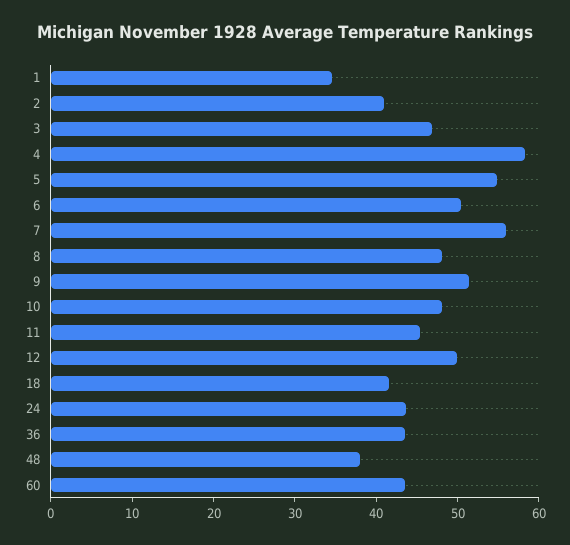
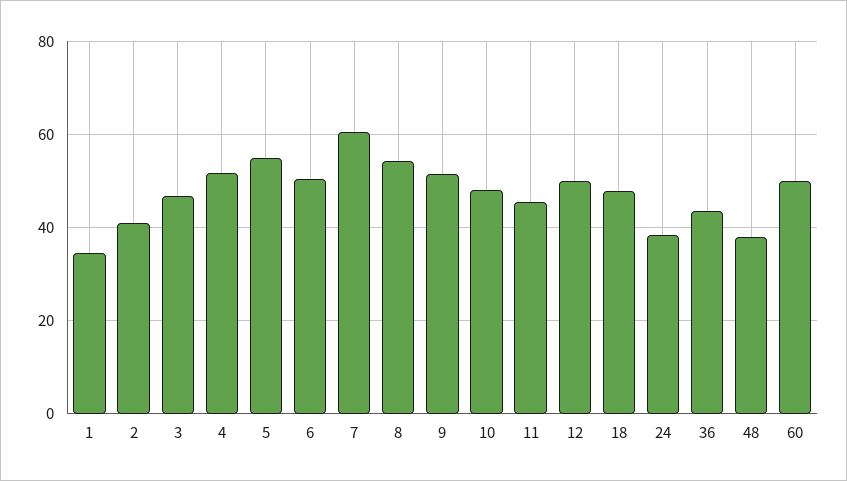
4: 58 -> 52
7: 56 -> 60
8: 48 -> 54
18: 42 -> 48
24: 44 -> 38
60: 44 -> 50

